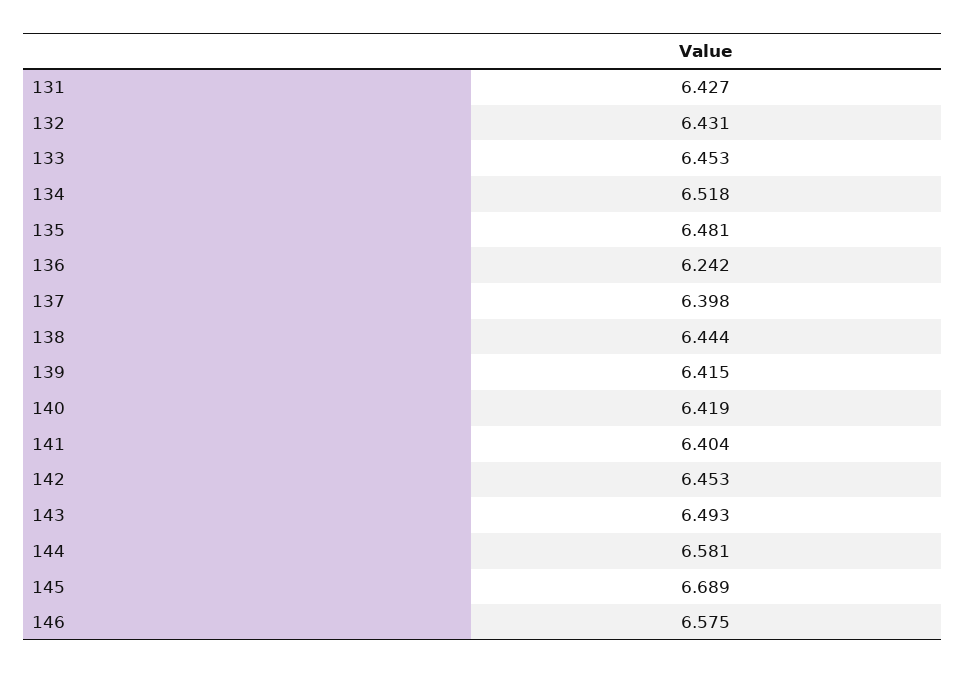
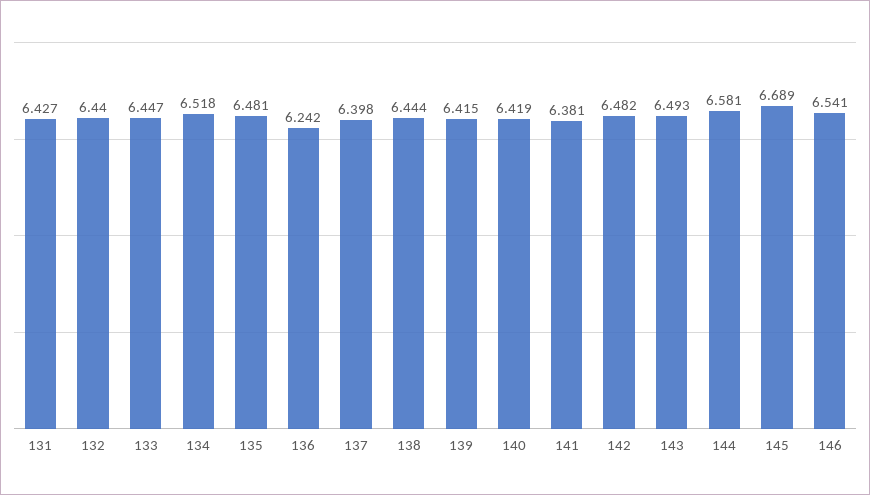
132: 6.431 -> 6.44
133: 6.453 -> 6.447
141: 6.404 -> 6.381
142: 6.453 -> 6.482
146: 6.575 -> 6.541

